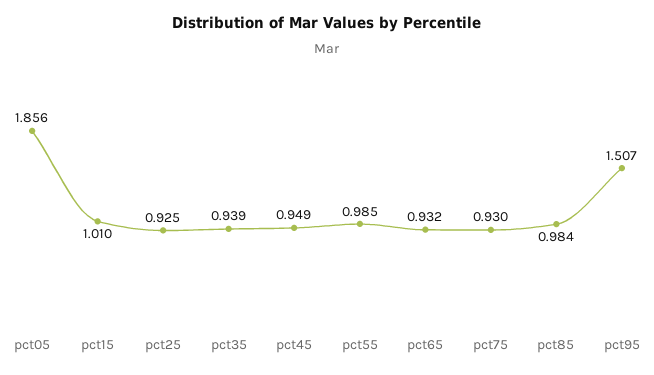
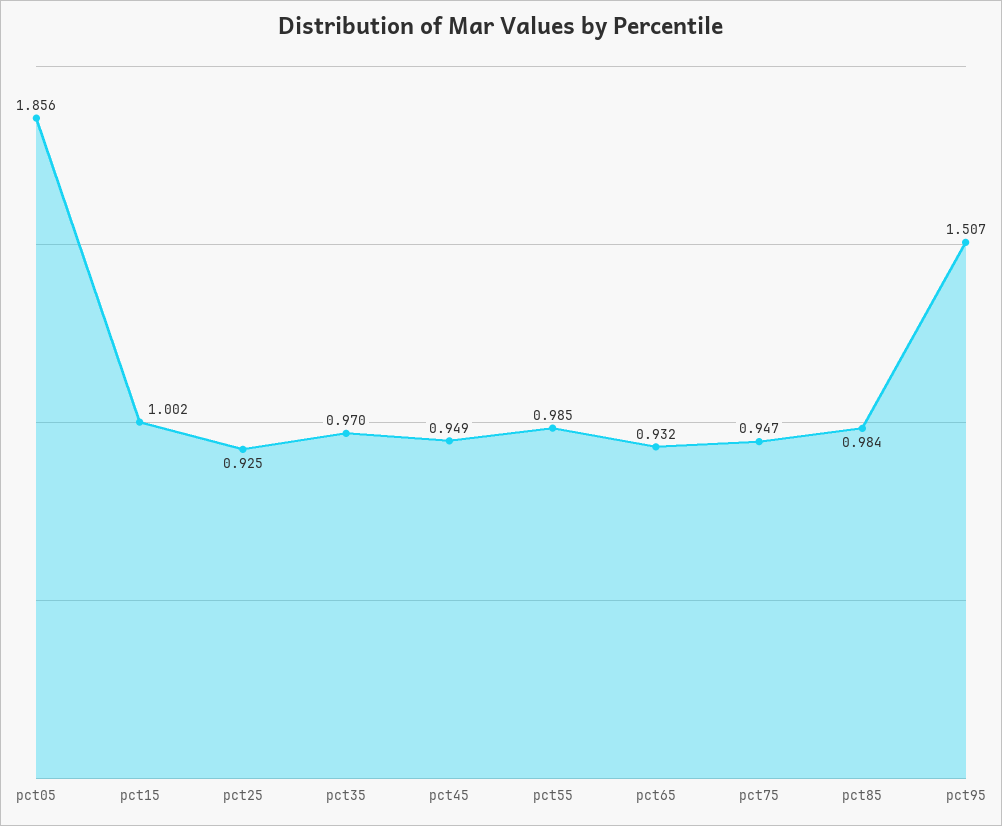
pct15: 1.01 -> 1.002
pct35: 0.939 -> 0.97
pct75: 0.93 -> 0.947

